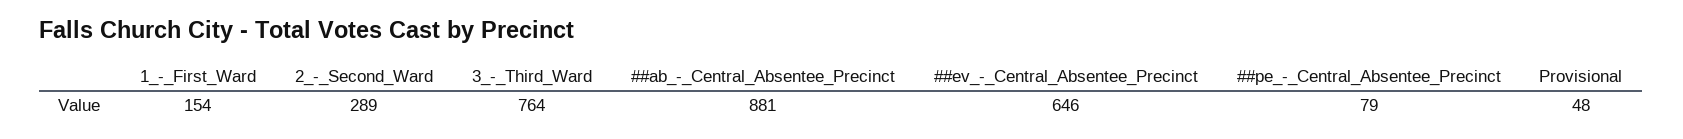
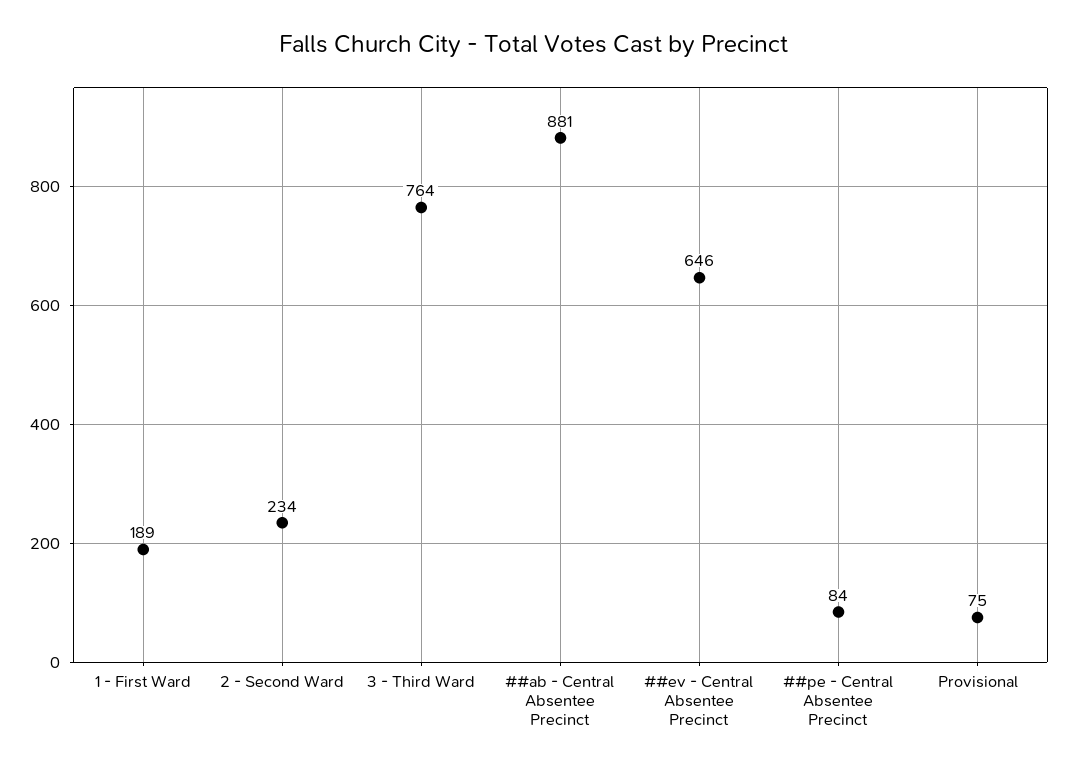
1_-_First_Ward: 154 -> 189
2_-_Second_Ward: 289 -> 234
##pe_-_Central_Absentee_Precinct: 79 -> 84
Provisional: 48 -> 75

